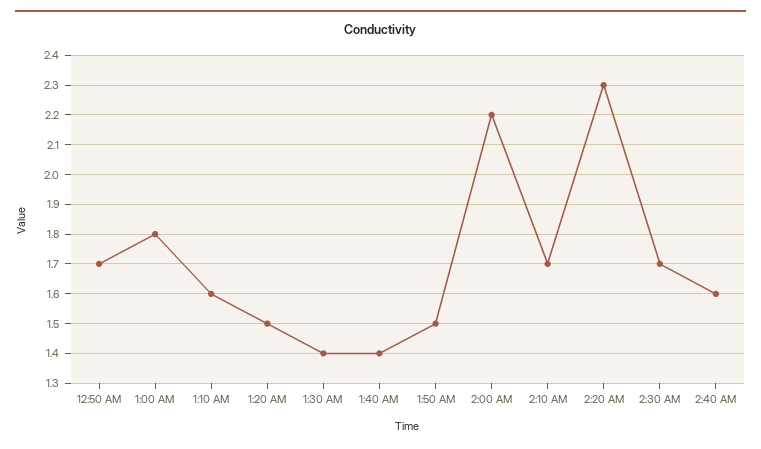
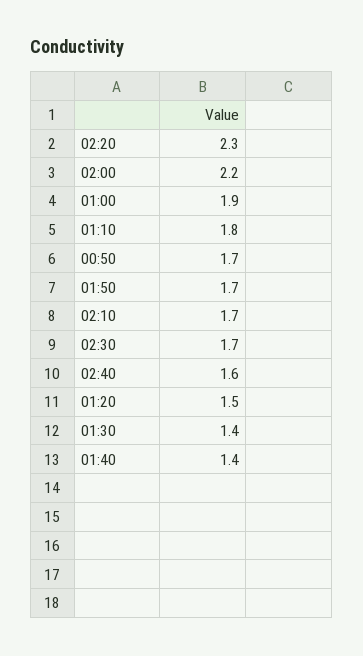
1:00 AM: 1.8 -> 1.9
1:10 AM: 1.6 -> 1.8
1:50 AM: 1.5 -> 1.7

